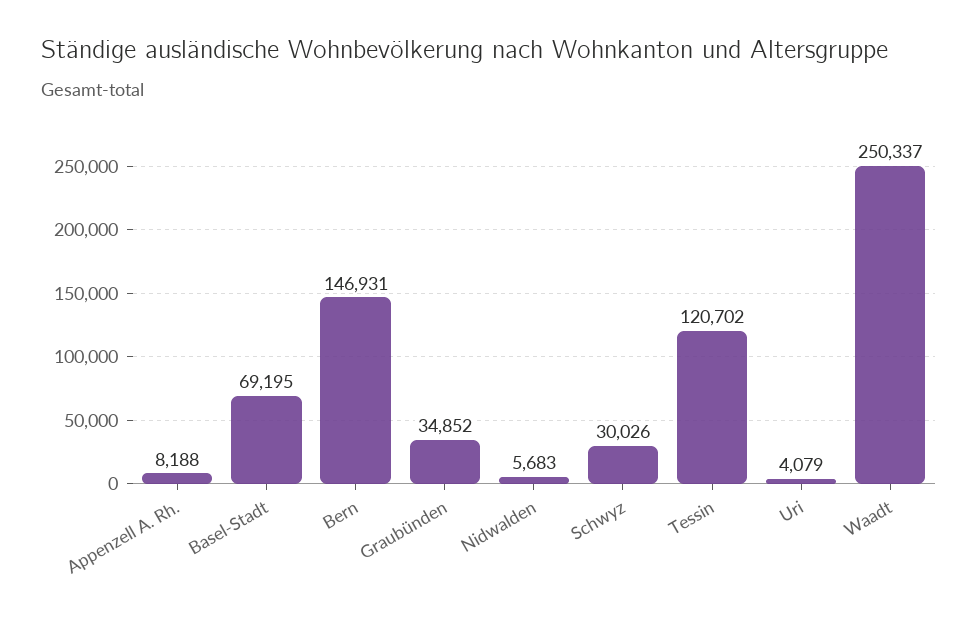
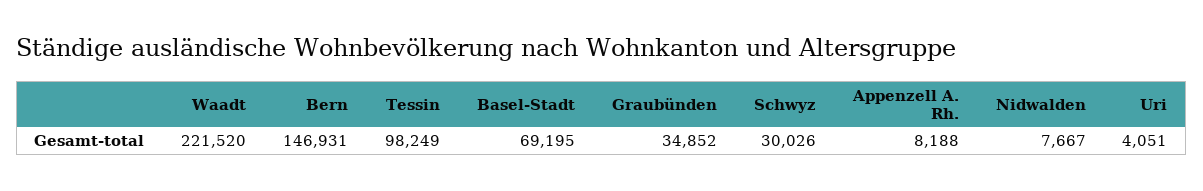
Nidwalden: 5683 -> 7667
Tessin: 120702 -> 98249
Uri: 4079 -> 4051
Waadt: 250337 -> 221520

